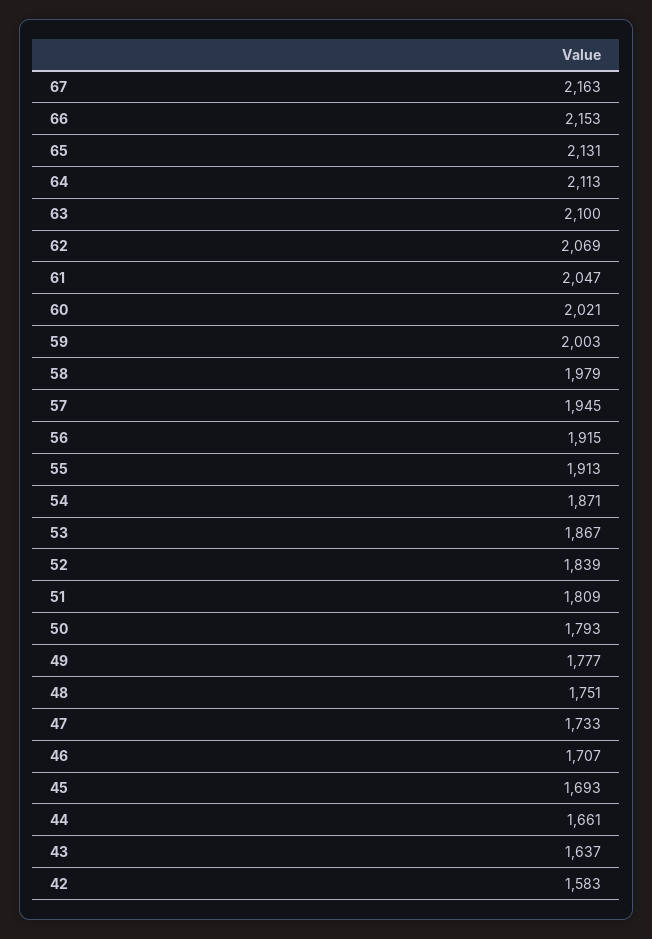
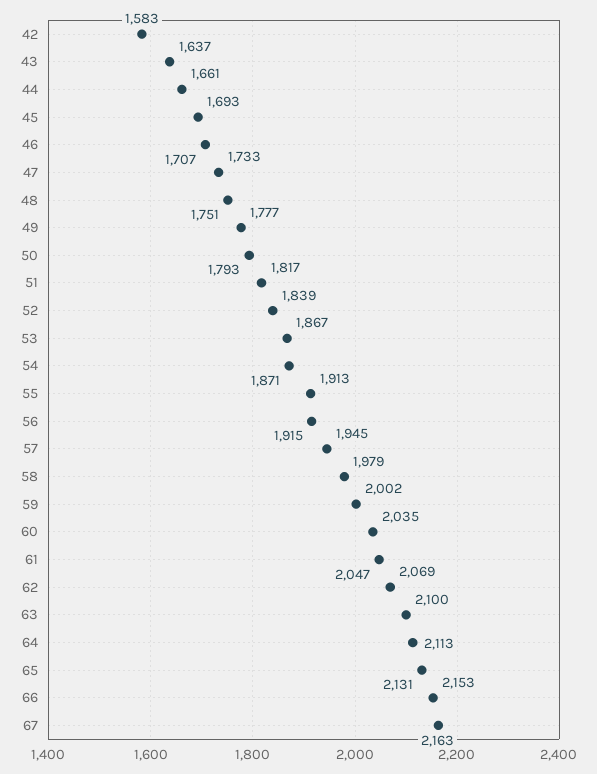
60: 2021 -> 2035
59: 2003 -> 2002
51: 1809 -> 1817

